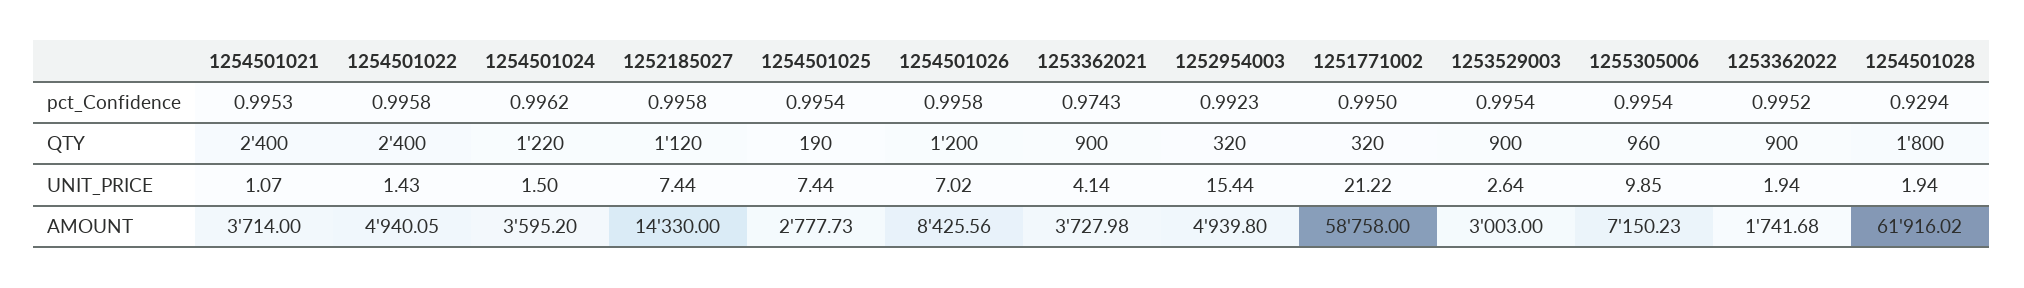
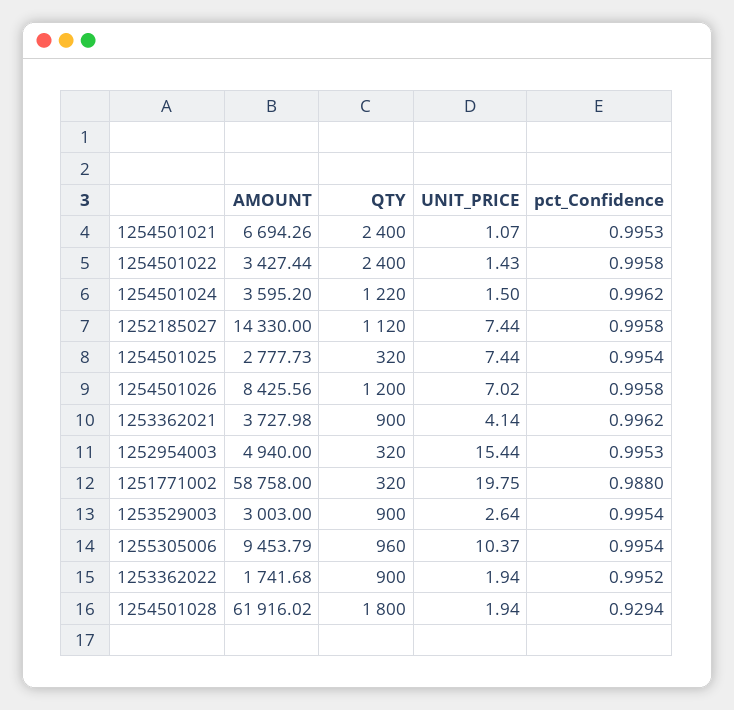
1253362021, pct_Confidence: 0.9743 -> 0.9962
1252954003, pct_Confidence: 0.9923 -> 0.9953
1251771002, pct_Confidence: 0.995 -> 0.988
1254501025, QTY: 190 -> 320
1251771002, UNIT_PRICE: 21.22 -> 19.75
1255305006, UNIT_PRICE: 9.85 -> 10.37
1254501021, AMOUNT: 3714 -> 6694.26
1254501022, AMOUNT: 4940.05 -> 3427.44
1252954003, AMOUNT: 4939.8 -> 4940
1255305006, AMOUNT: 7150.23 -> 9453.79

